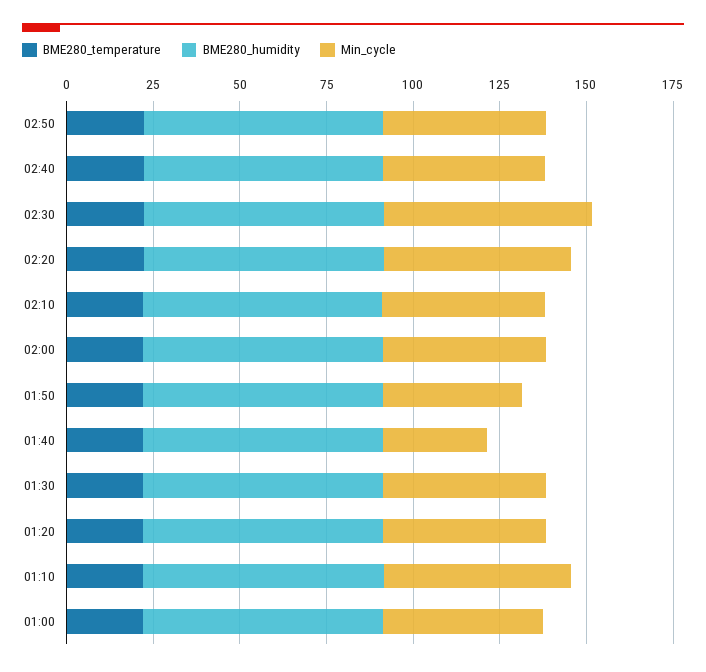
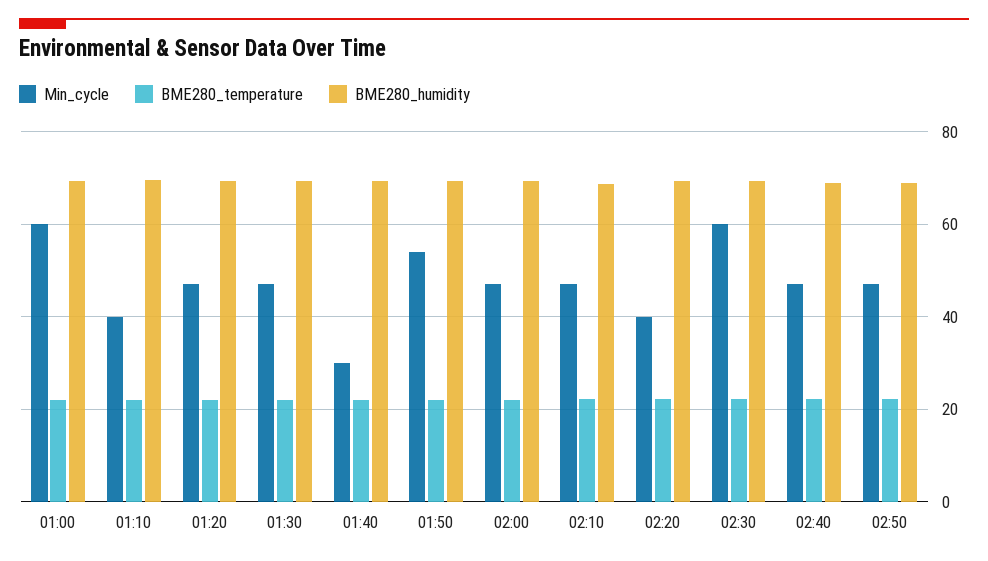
Min_cycle, 02:20: 55 -> 40
Min_cycle, 01:50: 40 -> 54
Min_cycle, 01:10: 55 -> 40
Min_cycle, 01:00: 45 -> 60

